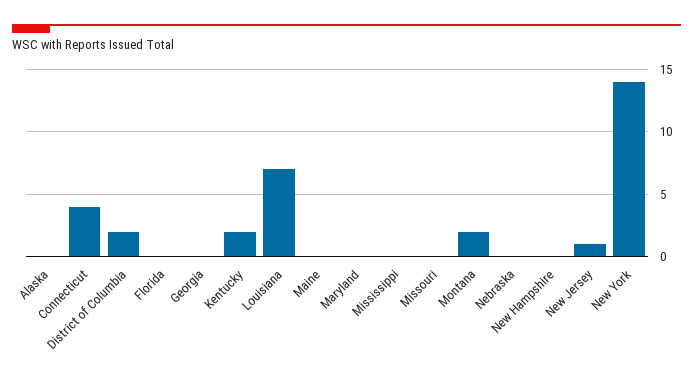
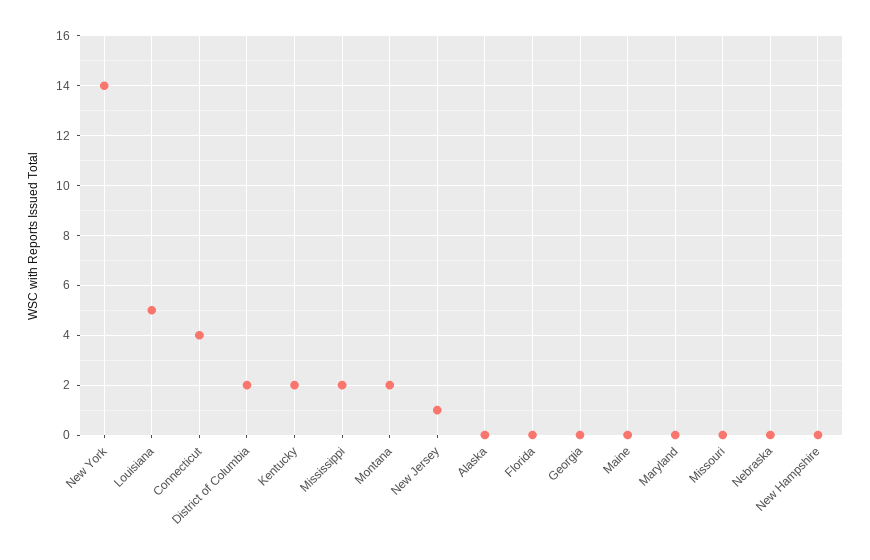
Louisiana: 7 -> 5
Mississippi: 0 -> 2

